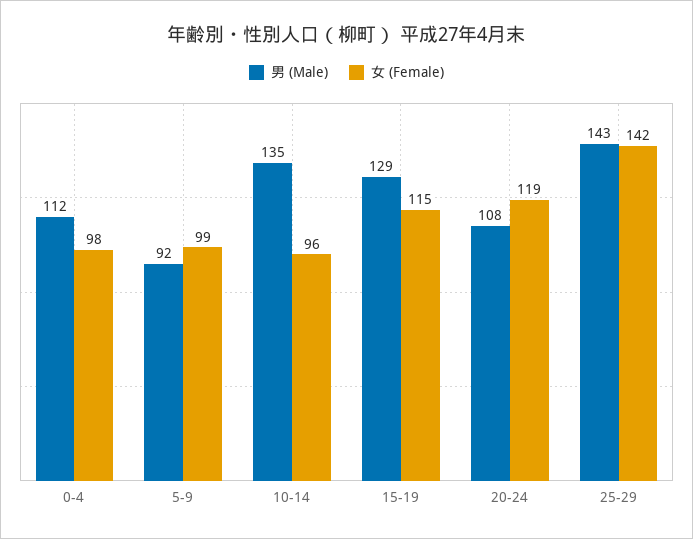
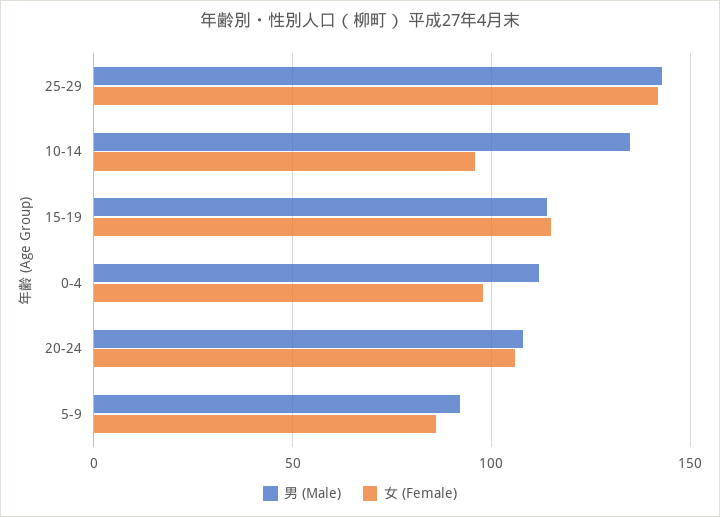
女 (Female), 5-9: 99 -> 85
男 (Male), 15-19: 129 -> 115
女 (Female), 20-24: 119 -> 105

